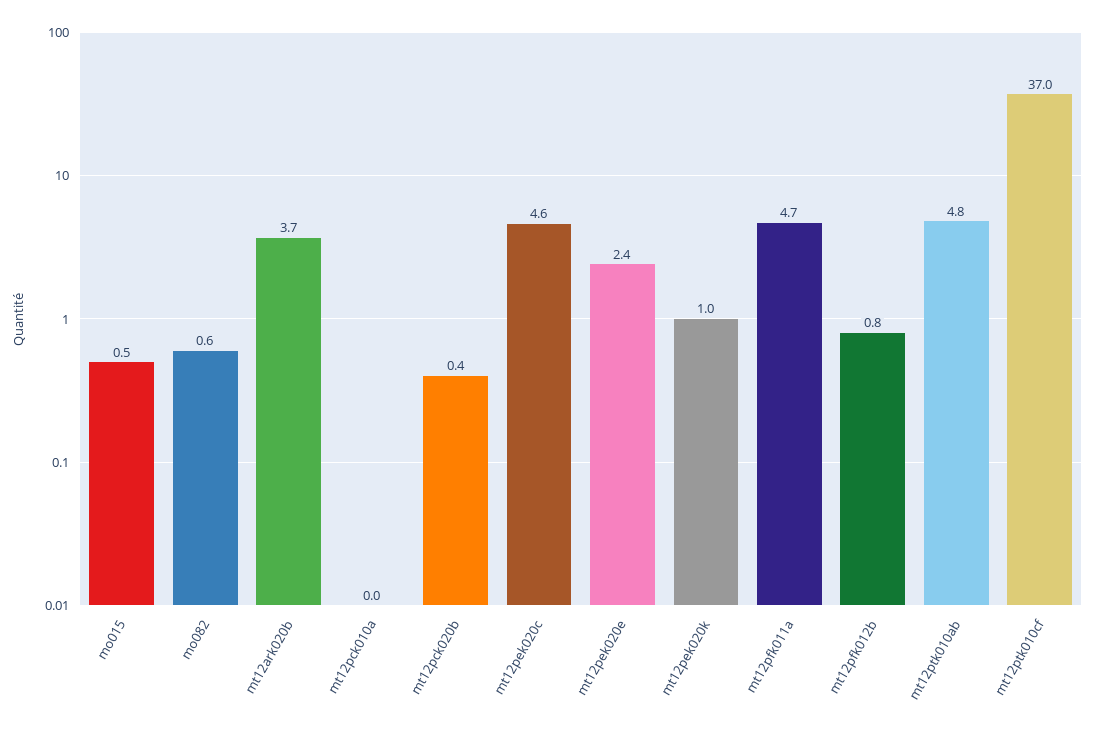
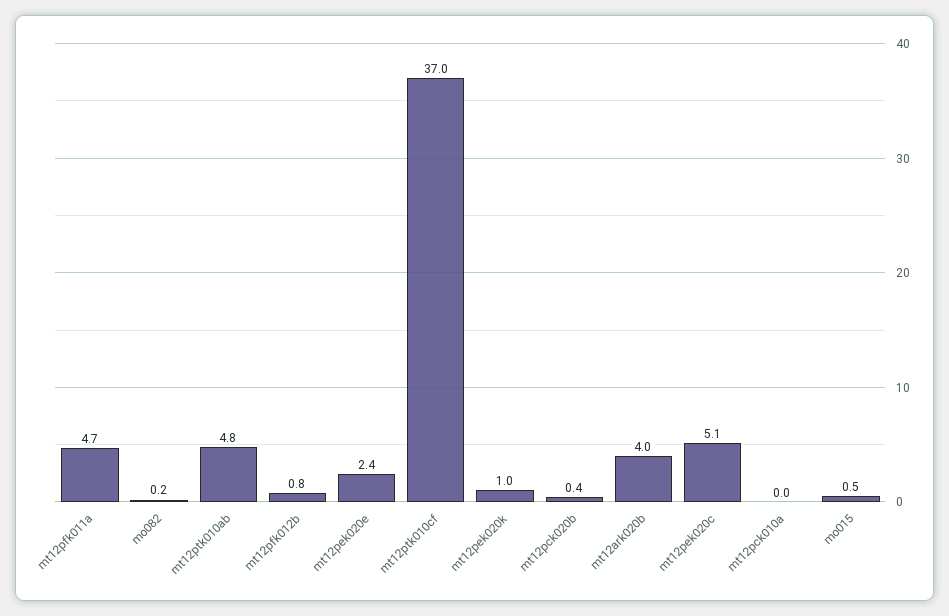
mo082: 0.6 -> 0.2
mt12ark020b: 3.7 -> 4
mt12pek020c: 4.6 -> 5.1

